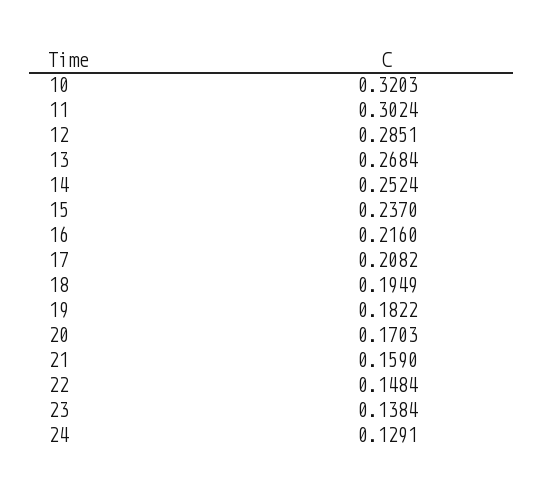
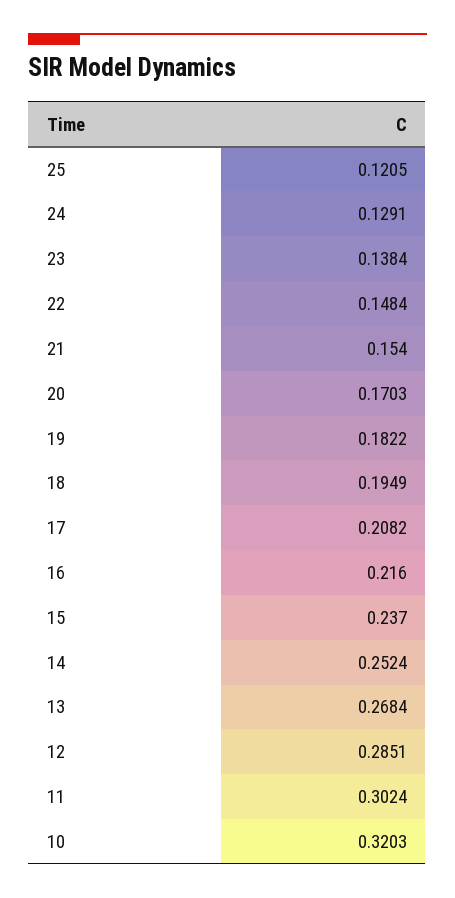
21: 0.159 -> 0.154
25: none -> 0.1205

